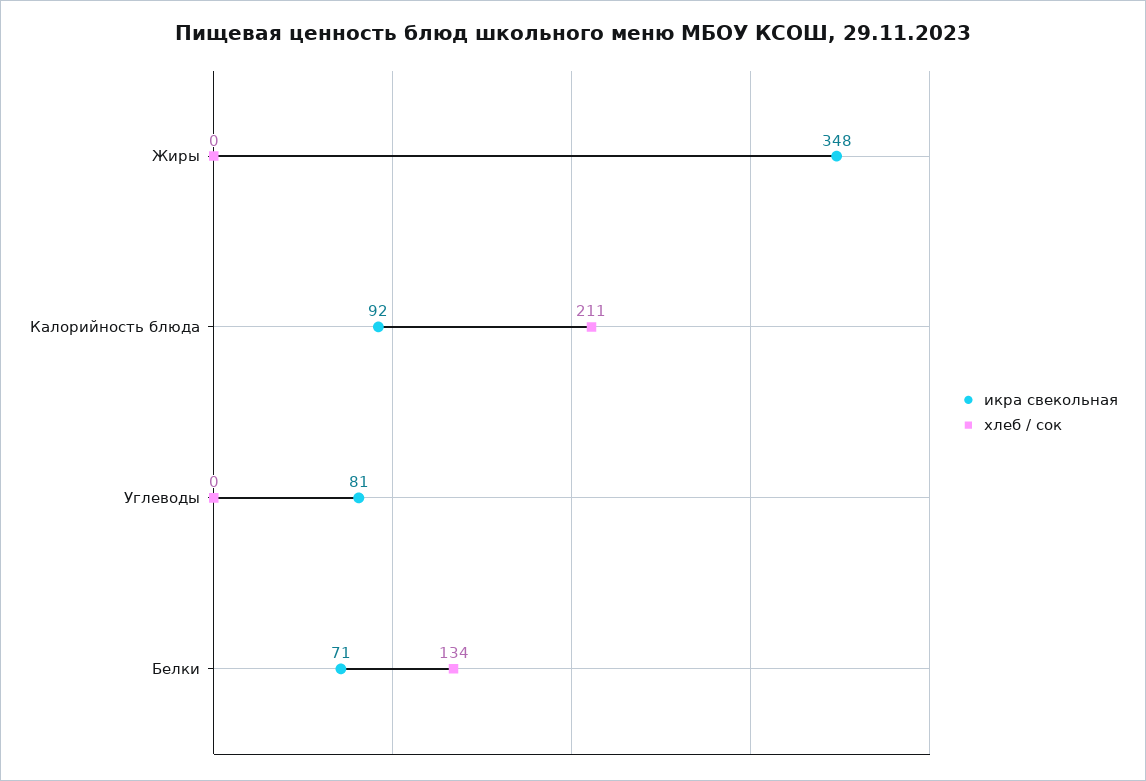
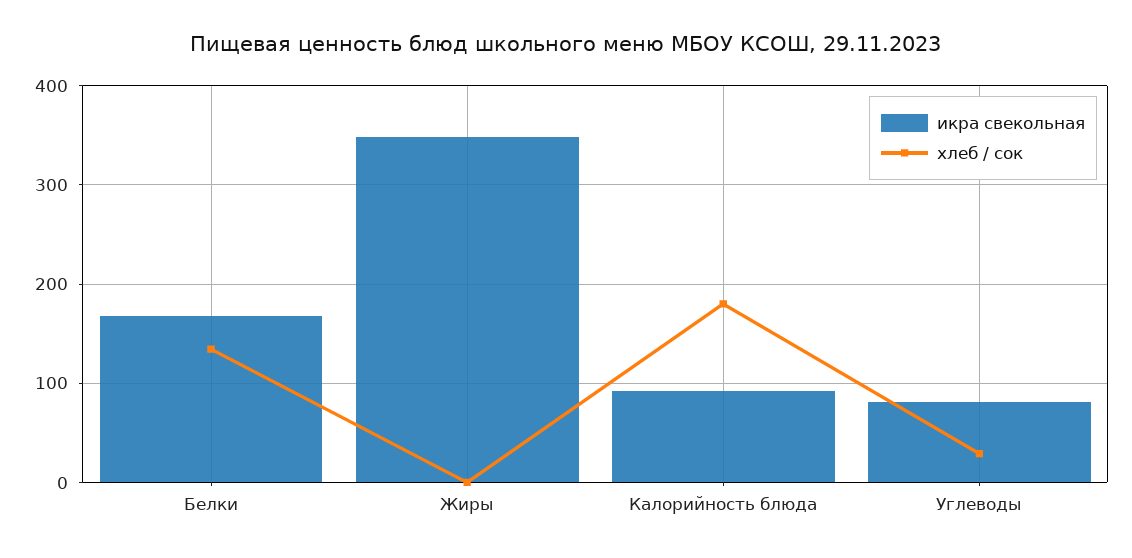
хлеб / сок, Калорийность блюда: 211 -> 180
хлеб / сок, Углеводы: 0 -> 30
икра свекольная, Белки: 71 -> 170

